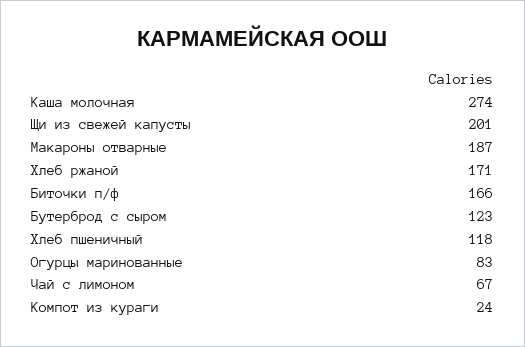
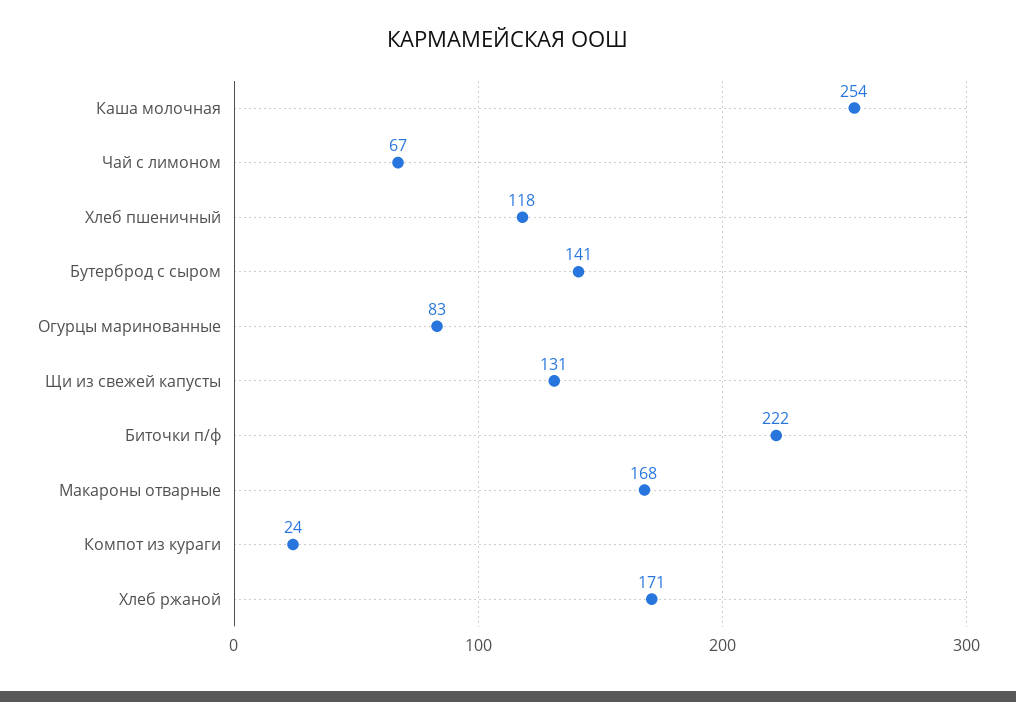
Каша молочная: 274 -> 254
Щи из свежей капусты: 201 -> 131
Макароны отварные: 187 -> 168
Биточки п/ф: 166 -> 222
Бутерброд с сыром: 123 -> 141

